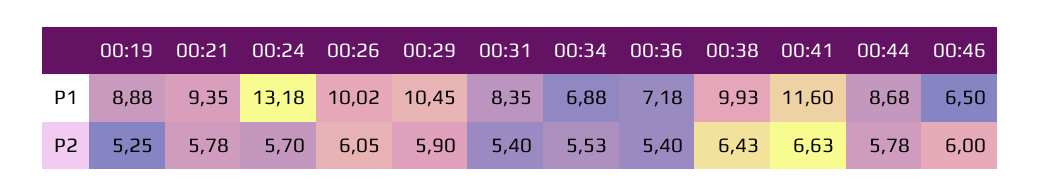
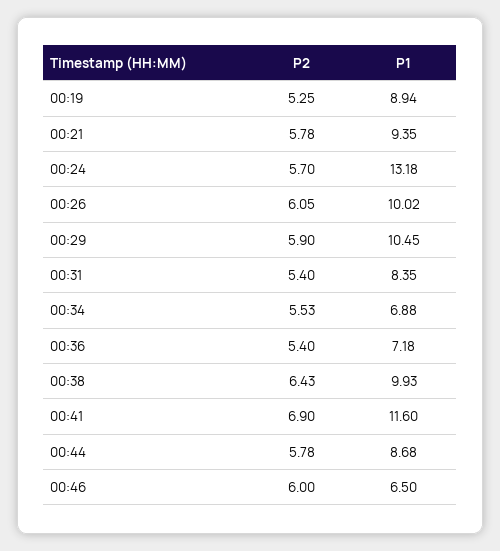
00:19, P1: 8.88 -> 8.94
00:41, P2: 6.63 -> 6.9

